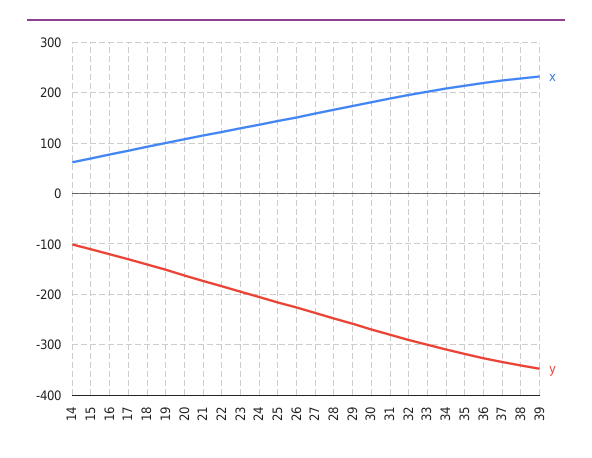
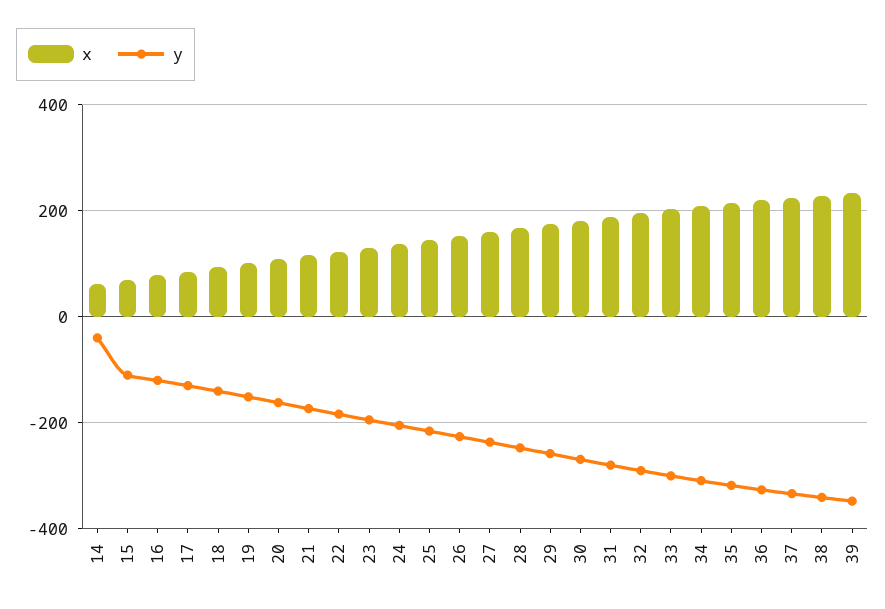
y, 14: -100 -> -40

